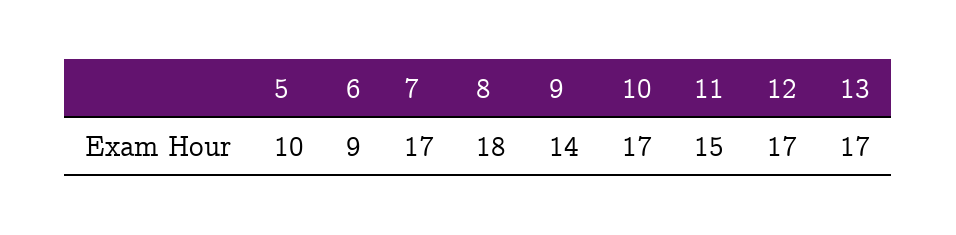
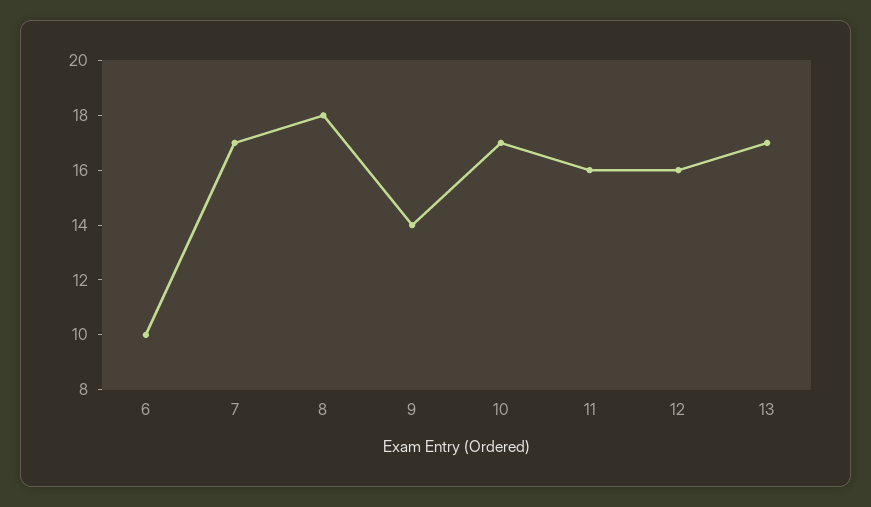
5: 10 -> none
6: 9 -> 10
11: 15 -> 16
12: 17 -> 16

